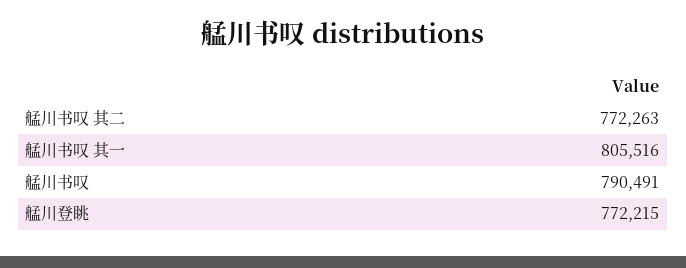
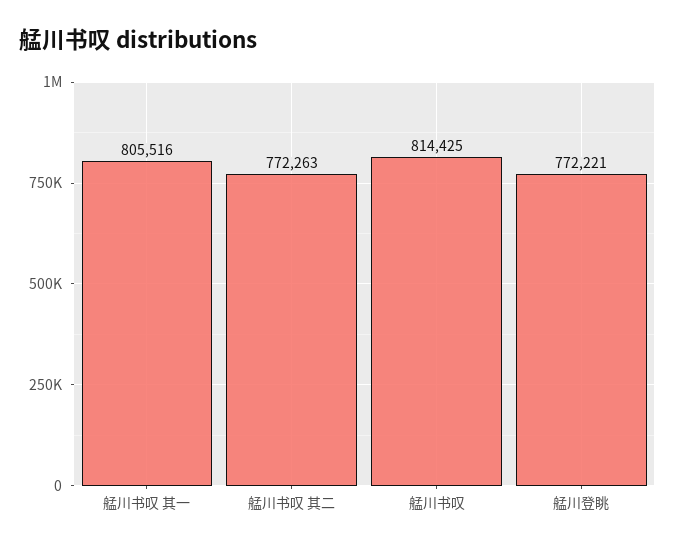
艋川书叹: 790491 -> 814425
艋川登眺: 772215 -> 772221

